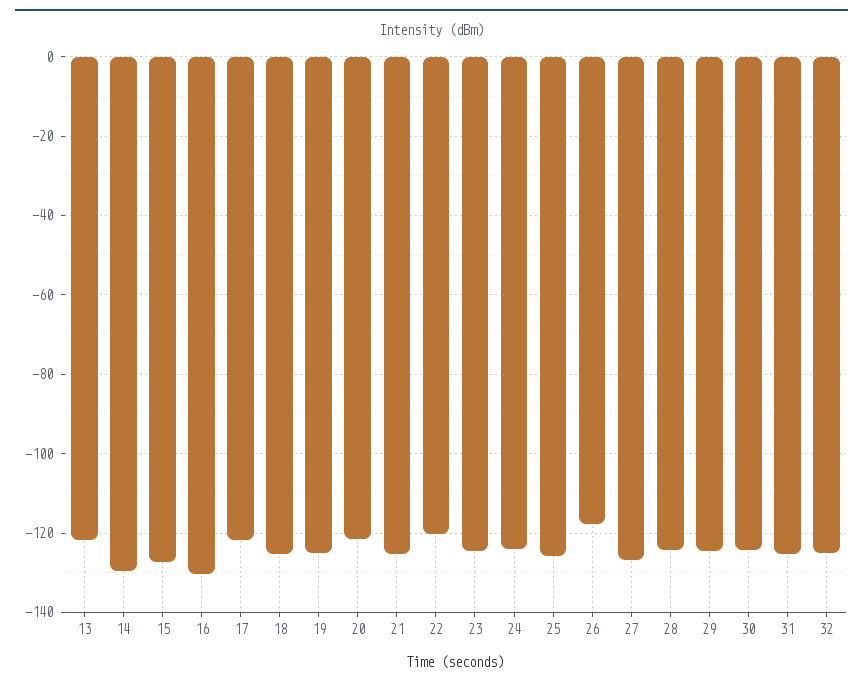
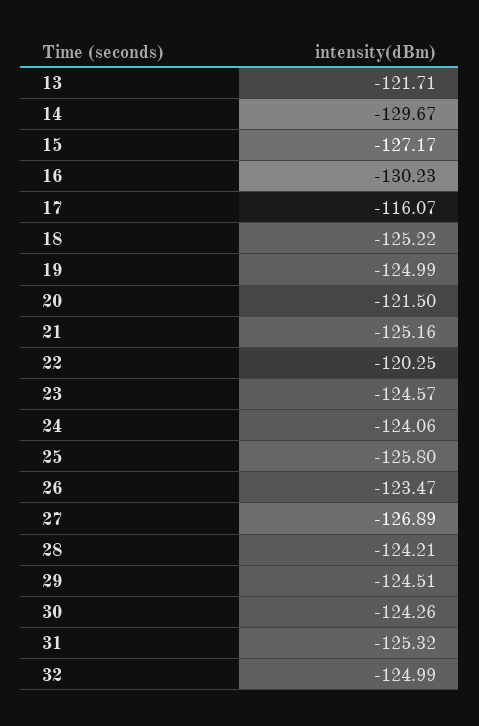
17: -122 -> -116.07
26: -118 -> -123.47

